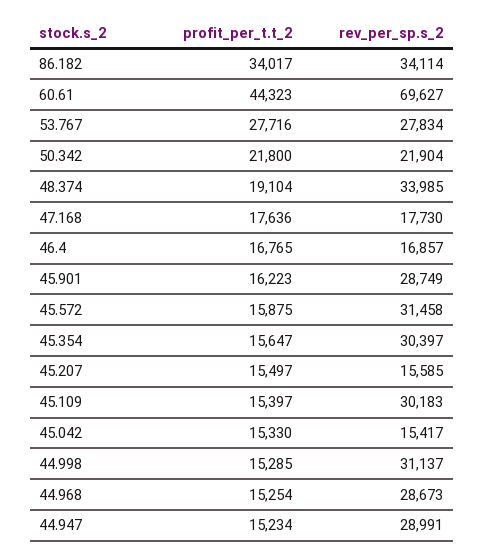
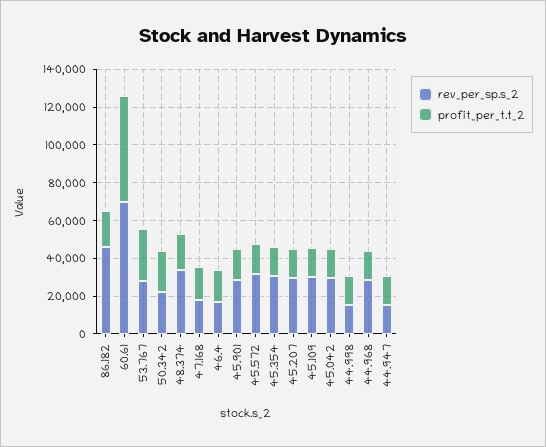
profit_per_t.t_2, 86.182: 34017 -> 20000
rev_per_sp.s_2, 86.182: 34114 -> 45000
profit_per_t.t_2, 60.61: 44323 -> 55000
rev_per_sp.s_2, 45.207: 15585 -> 30000
rev_per_sp.s_2, 45.042: 15417 -> 30000
rev_per_sp.s_2, 44.998: 31137 -> 15000
rev_per_sp.s_2, 44.947: 28991 -> 15000

